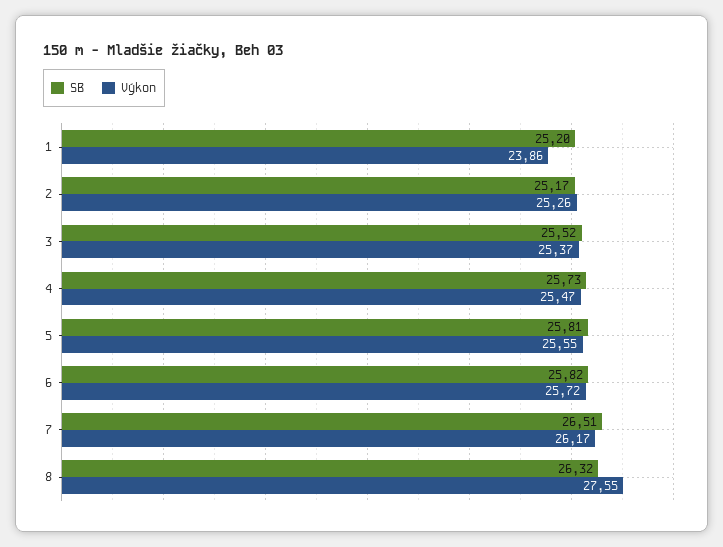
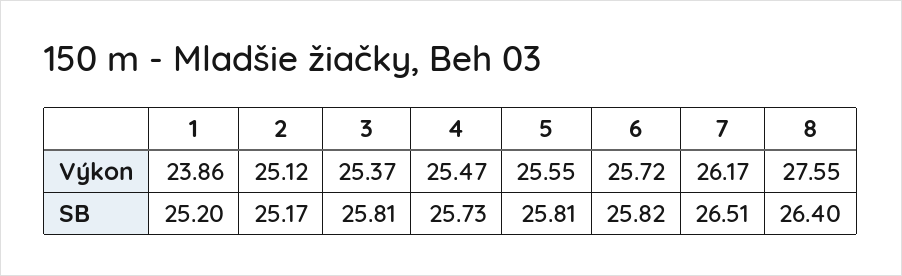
Výkon, 2: 25.26 -> 25.12
SB, 3: 25.52 -> 25.81
SB, 8: 26.32 -> 26.4

